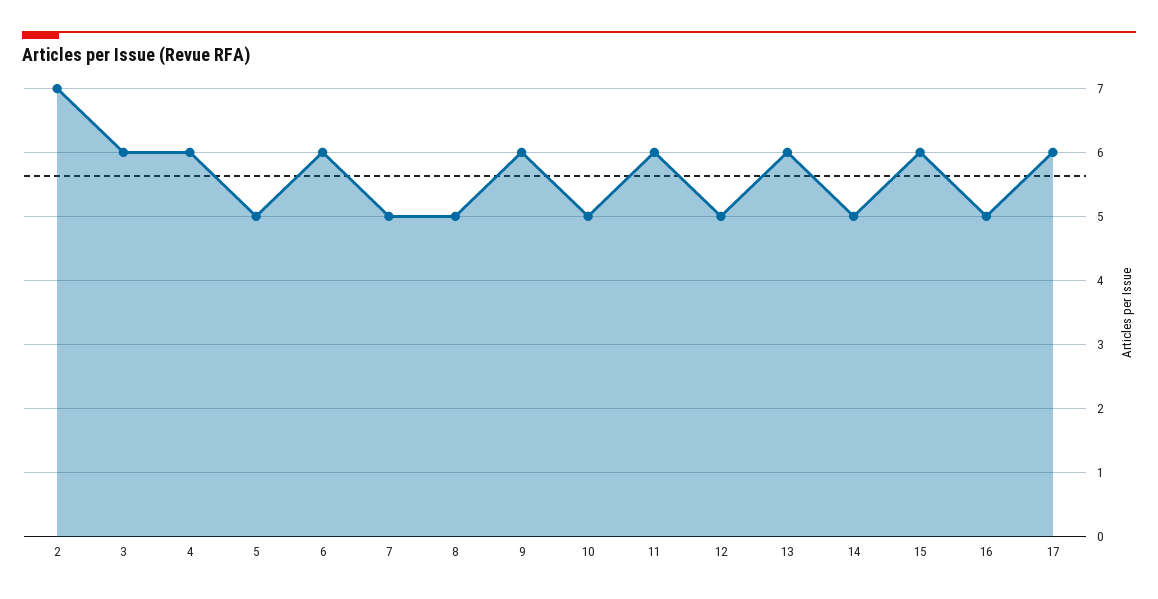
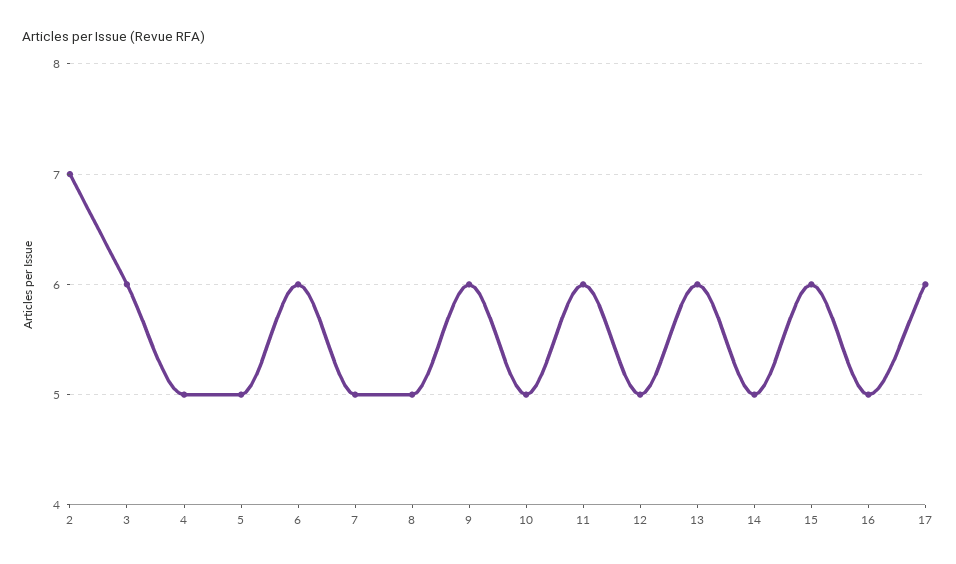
4: 6 -> 5

